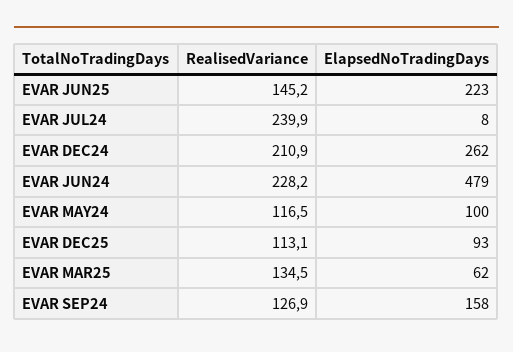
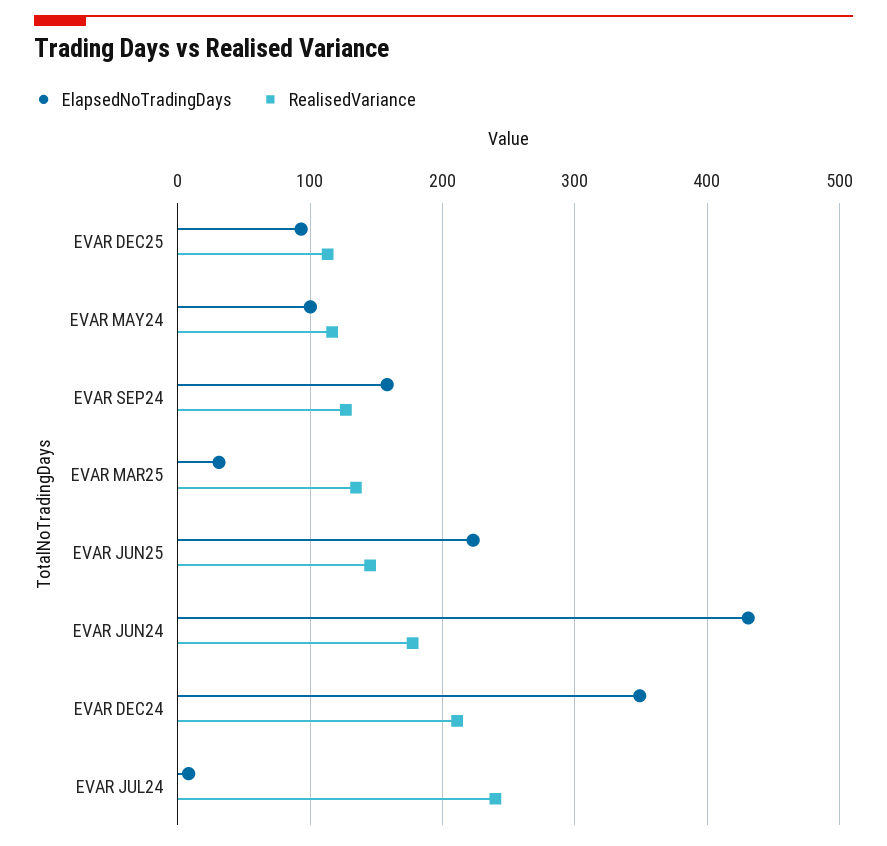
ElapsedNoTradingDays, EVAR DEC24: 262 -> 350
RealisedVariance, EVAR JUN24: 228.2 -> 180
ElapsedNoTradingDays, EVAR JUN24: 479 -> 430
ElapsedNoTradingDays, EVAR MAR25: 62 -> 30

